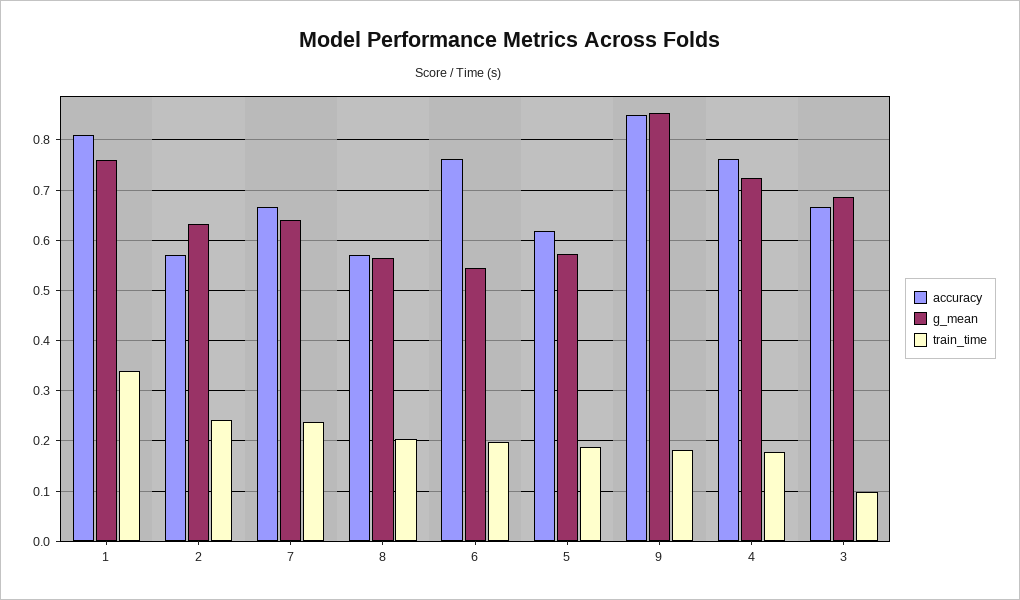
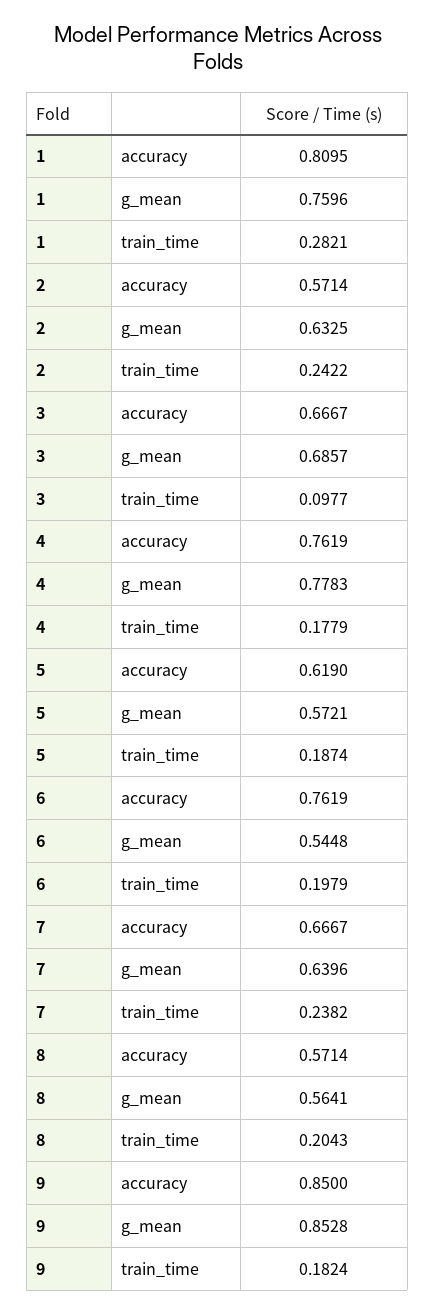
train_time, 1: 0.34 -> 0.2821
g_mean, 4: 0.72 -> 0.7783

